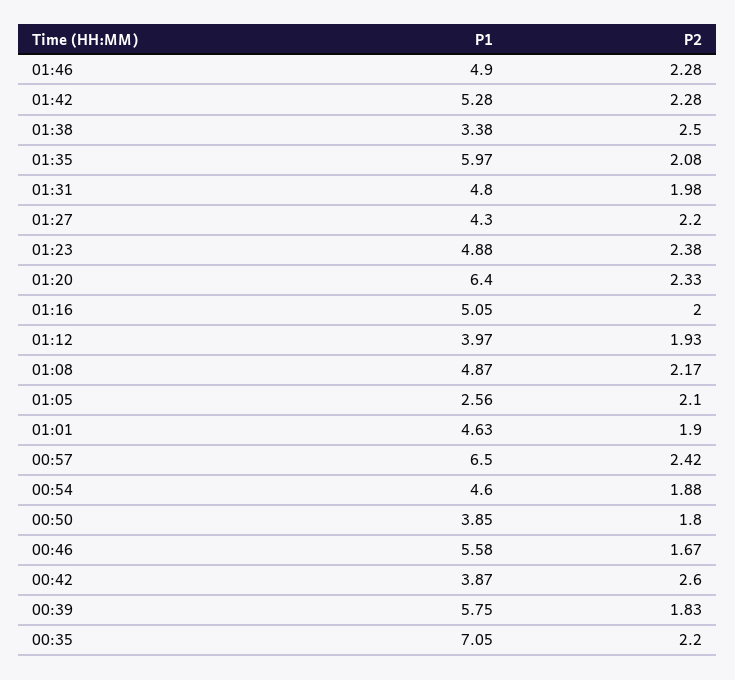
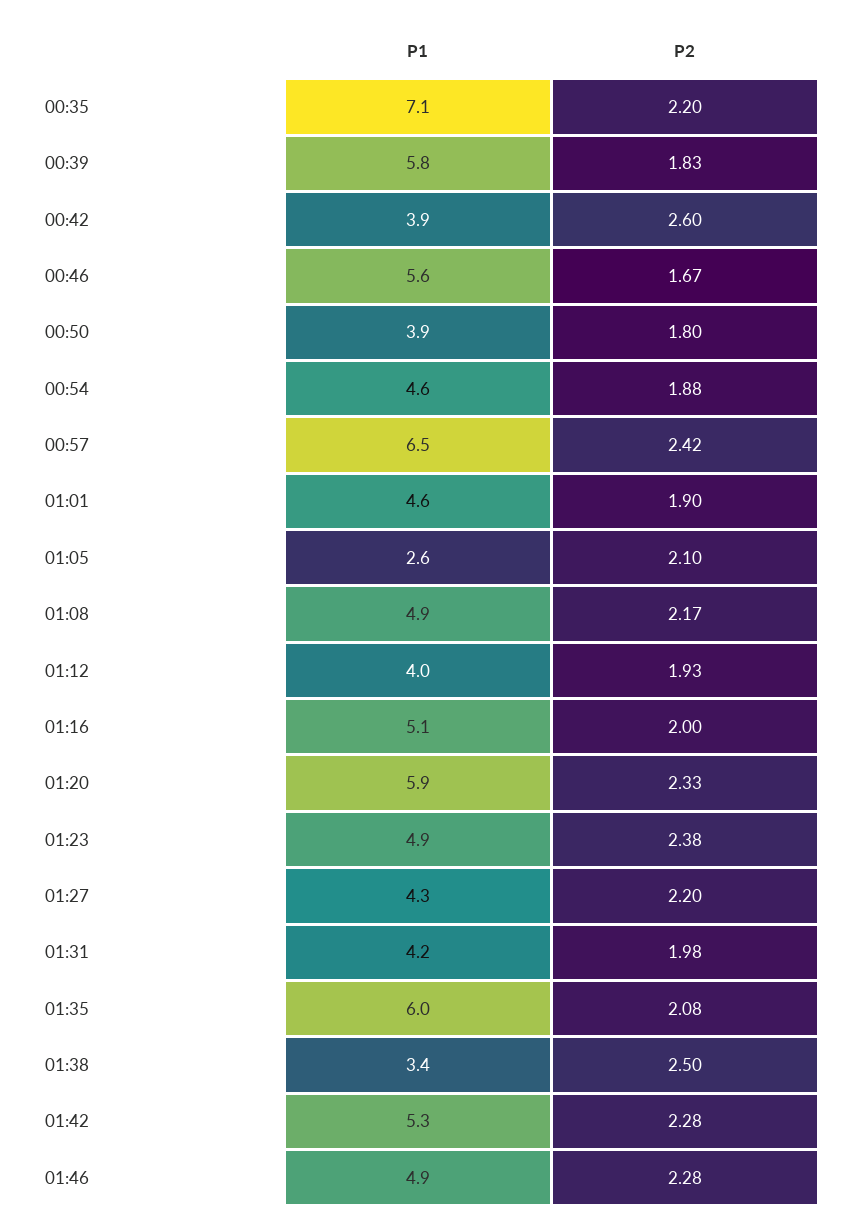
P1, 01:31: 4.8 -> 4.2
P1, 01:20: 6.4 -> 5.9

